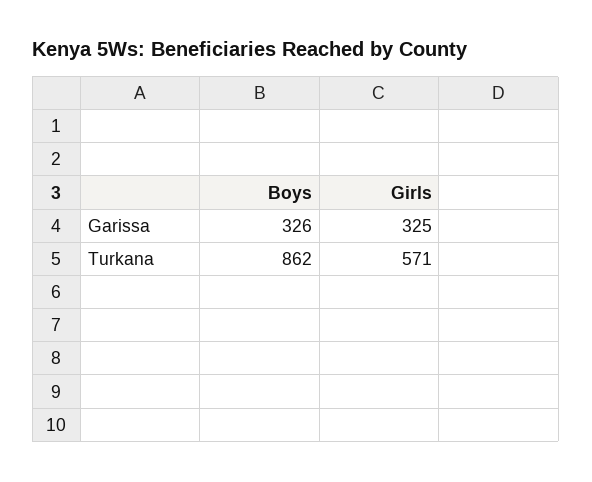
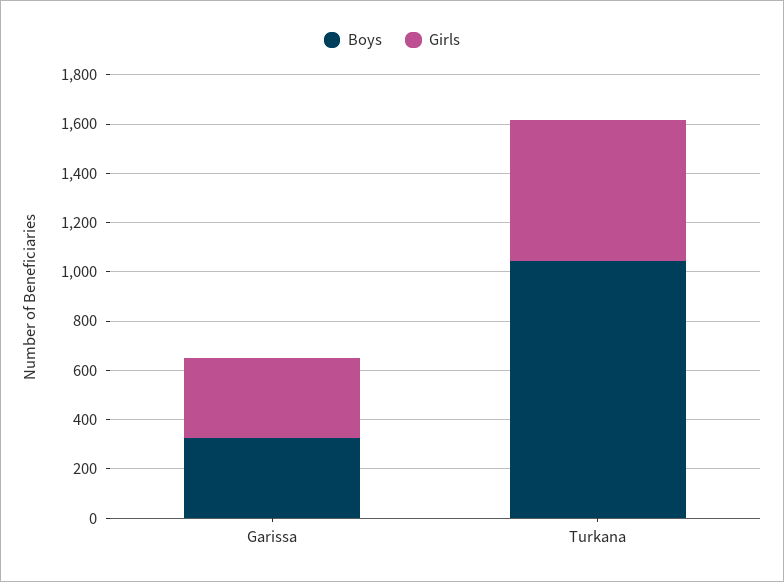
Boys, Turkana: 862 -> 1050

